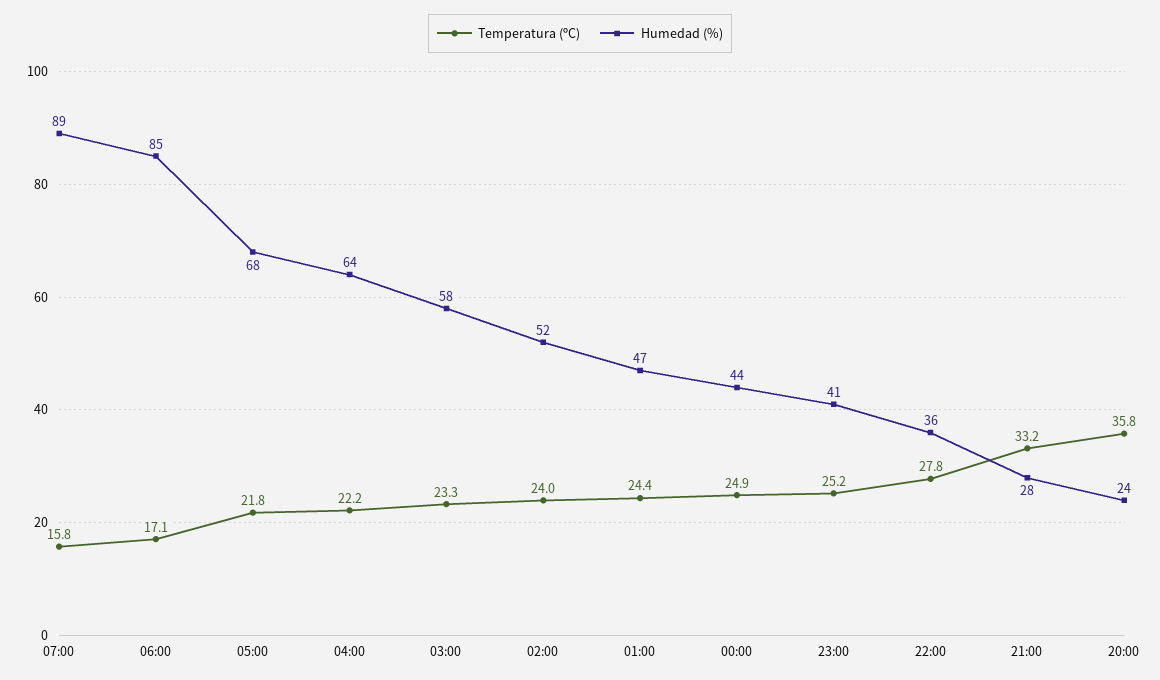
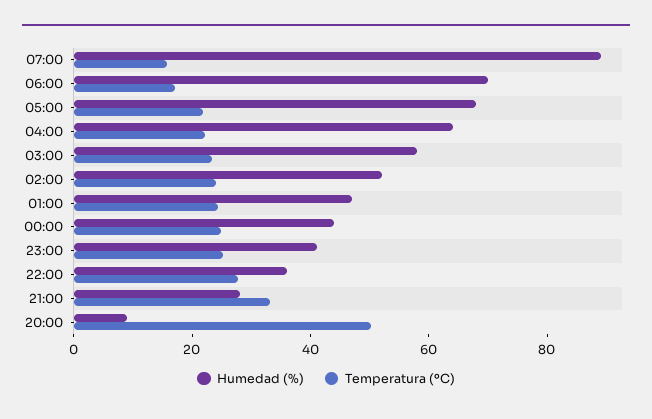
Humedad (%), 06:00: 85 -> 70
Temperatura (ºC), 20:00: 35.8 -> 50
Humedad (%), 20:00: 24 -> 10

